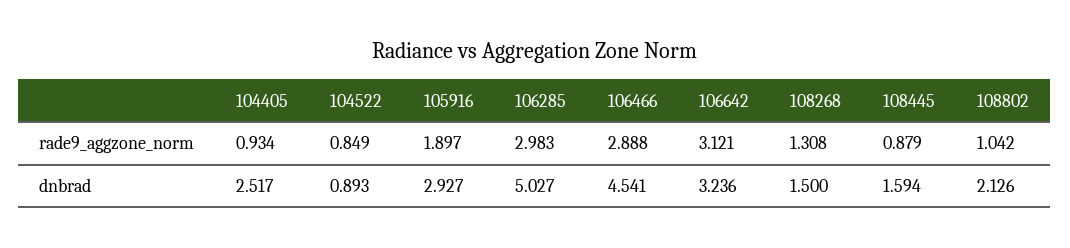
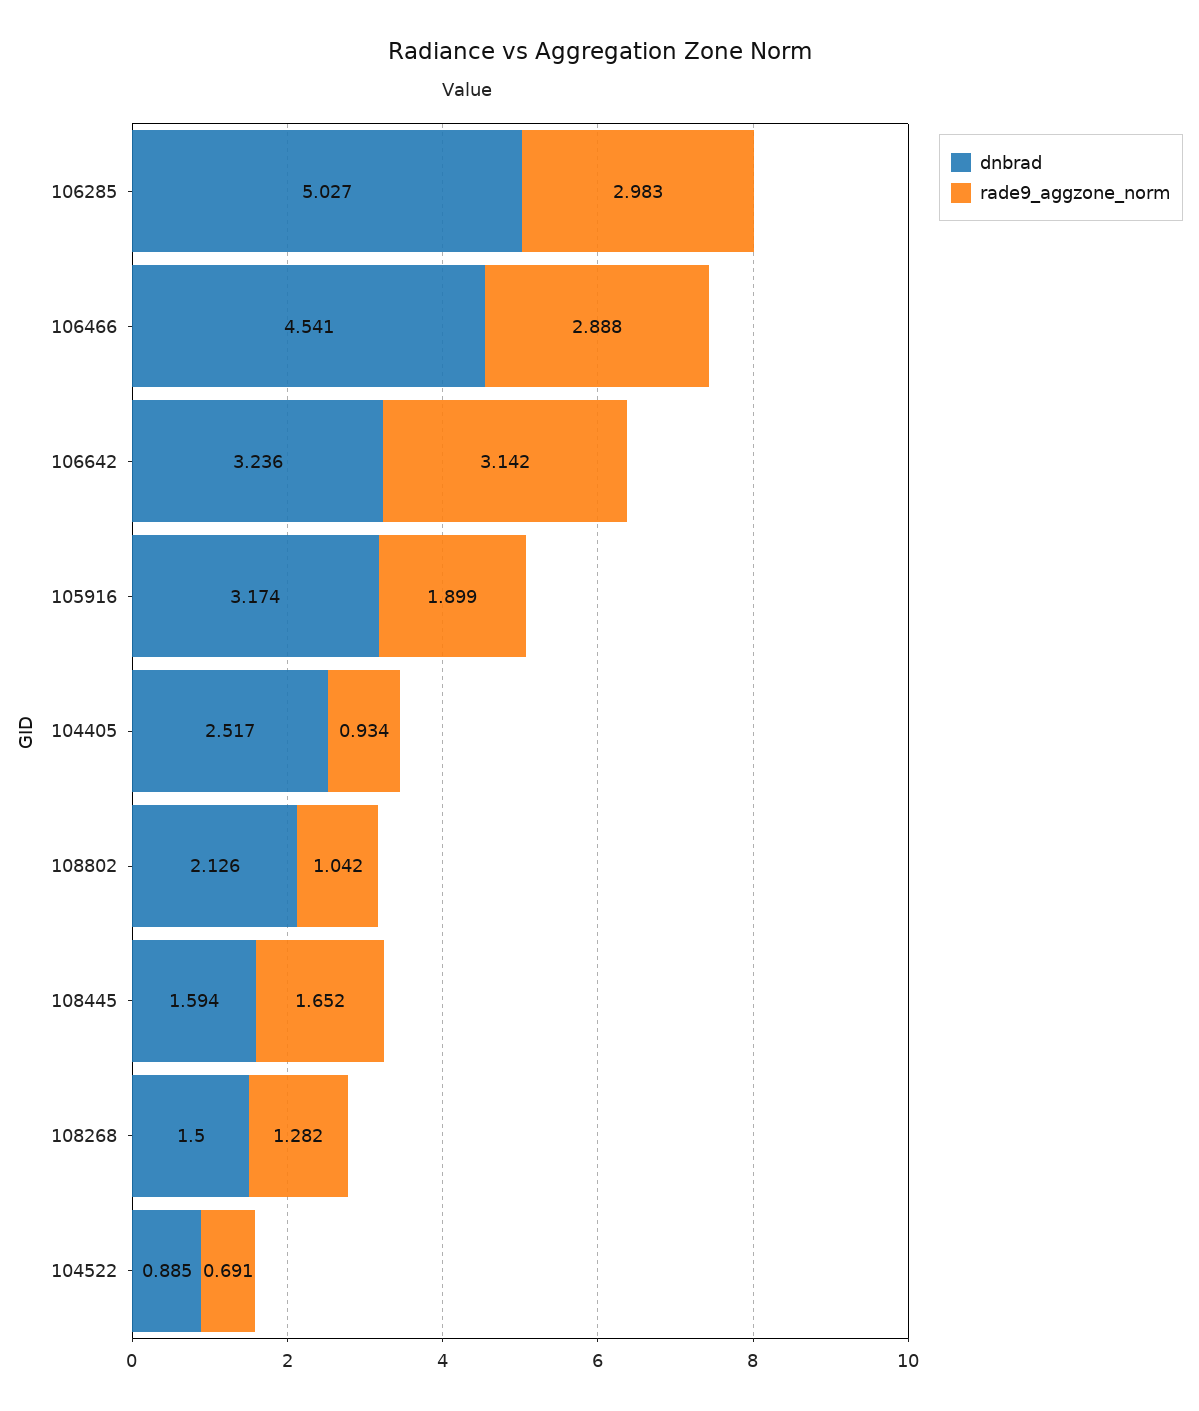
rade9_aggzone_norm, 104522: 0.849 -> 0.691
rade9_aggzone_norm, 105916: 1.897 -> 1.899
rade9_aggzone_norm, 106642: 3.121 -> 3.142
rade9_aggzone_norm, 108268: 1.308 -> 1.282
rade9_aggzone_norm, 108445: 0.879 -> 1.652
dnbrad, 104522: 0.893 -> 0.885
dnbrad, 105916: 2.927 -> 3.174

